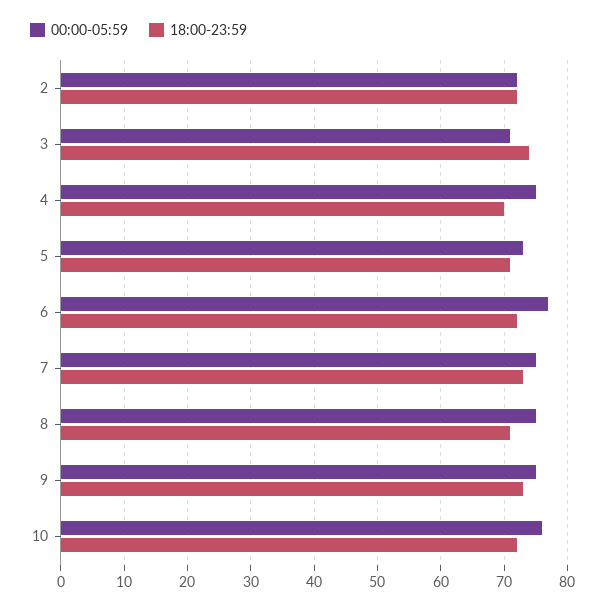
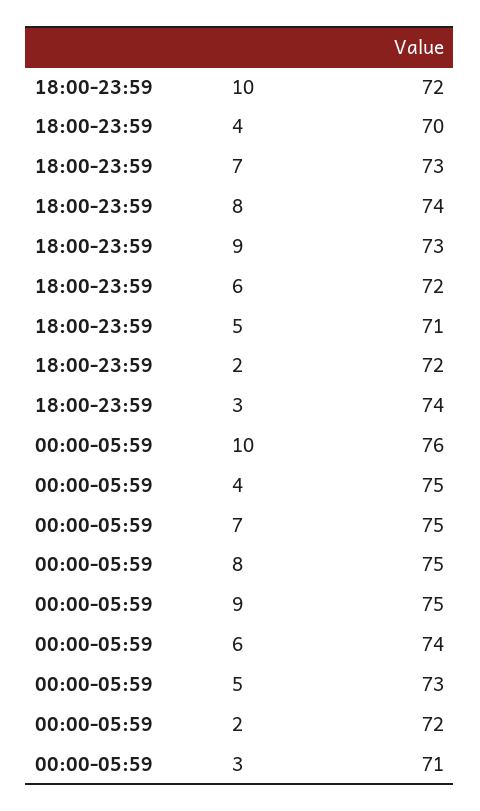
00:00-05:59, 6: 77 -> 74
18:00-23:59, 8: 71 -> 74

